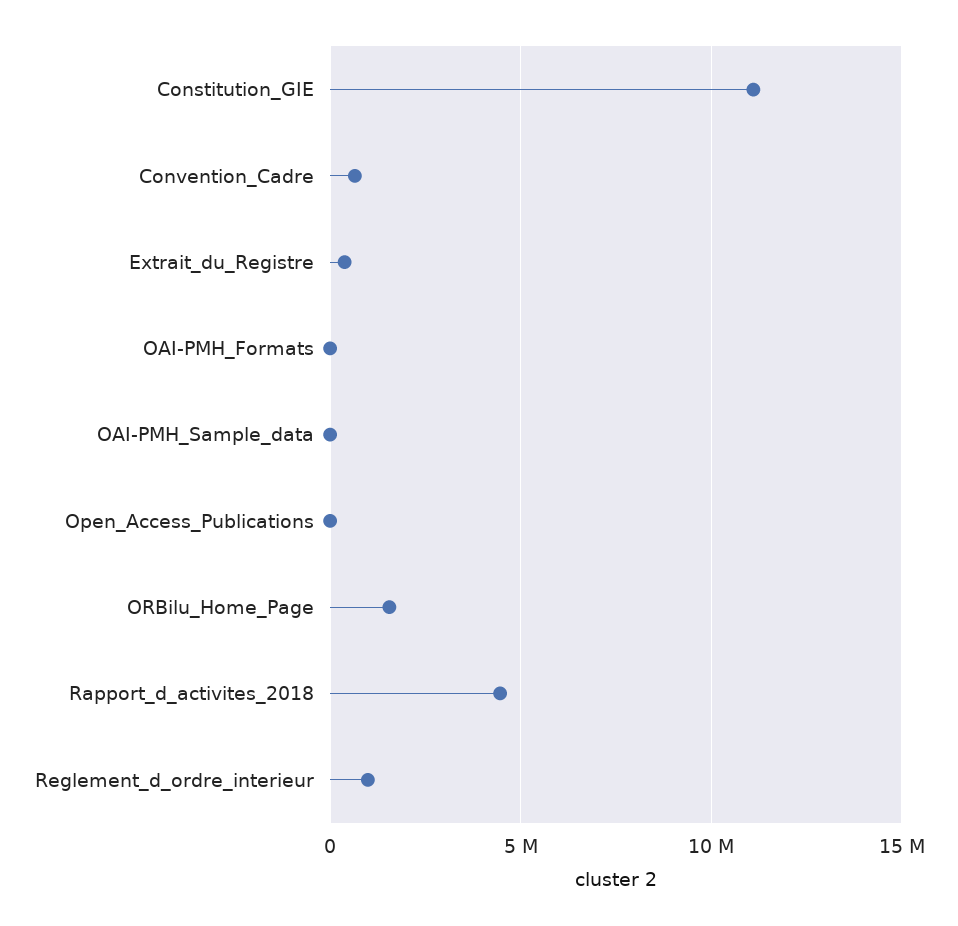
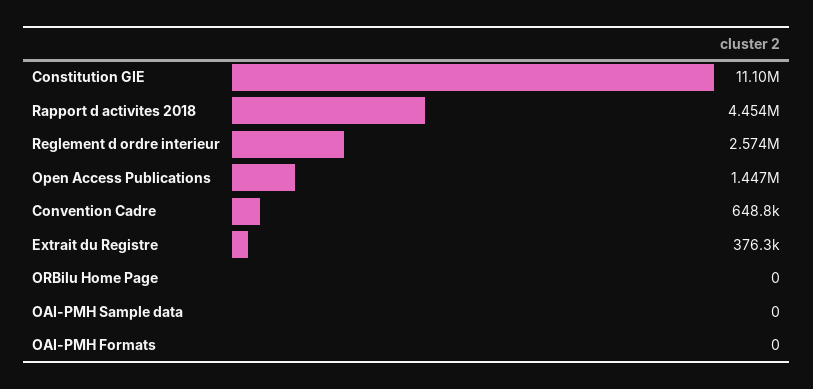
Open_Access_Publications: 0 -> 1447000
ORBilu_Home_Page: 1500000 -> 0
Reglement_d_ordre_interieur: 1000000 -> 2574000

